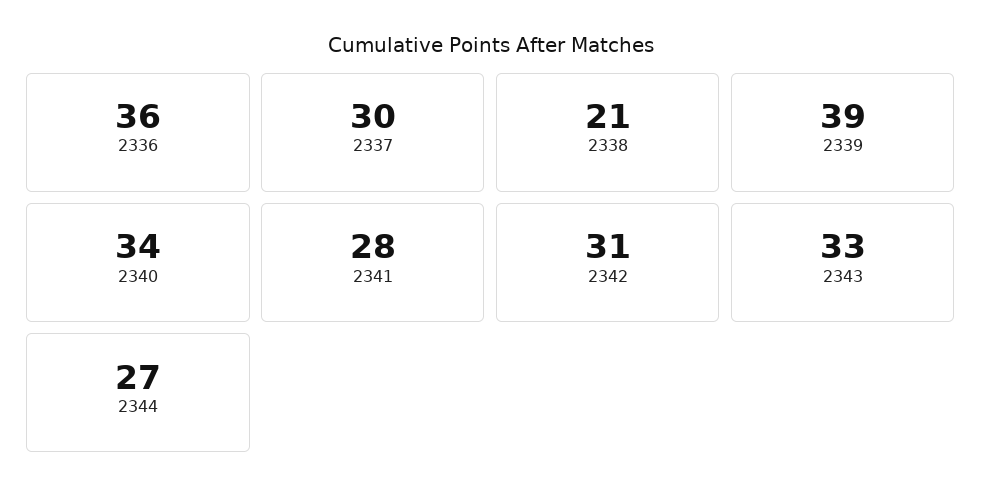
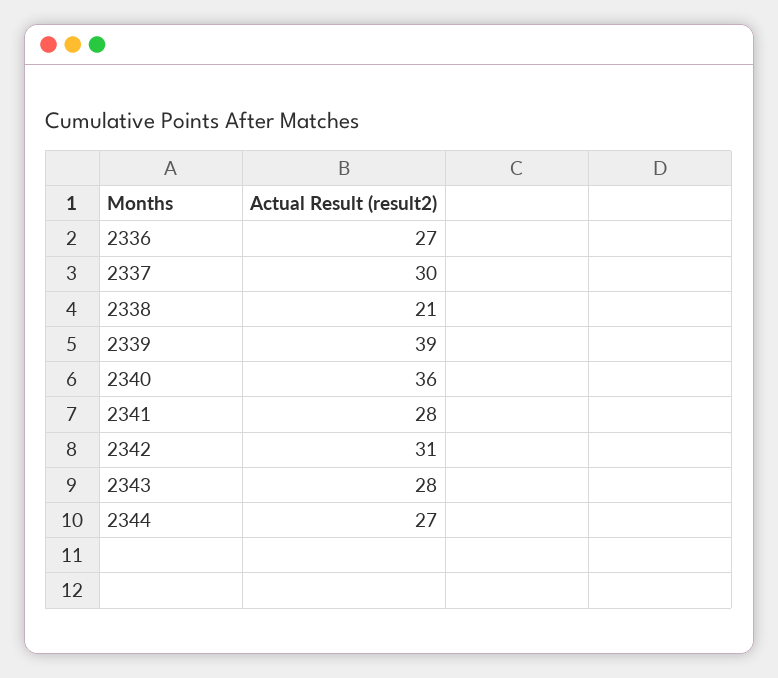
2336: 36 -> 27
2340: 34 -> 36
2343: 33 -> 28

